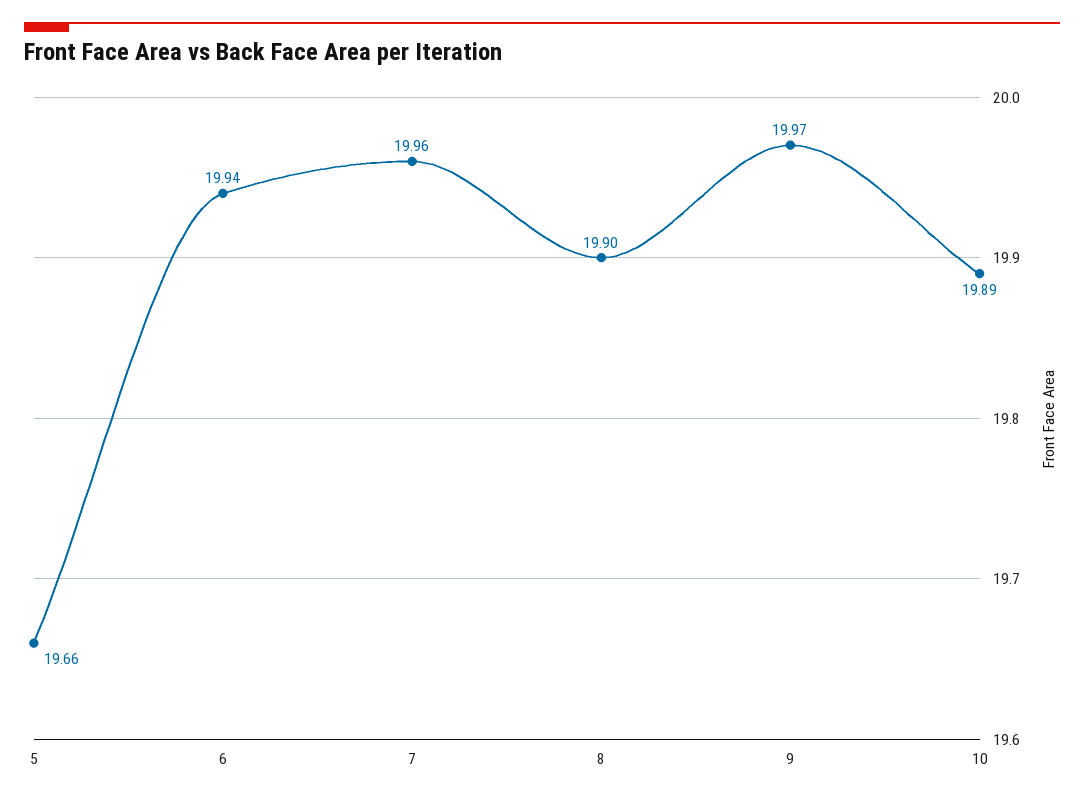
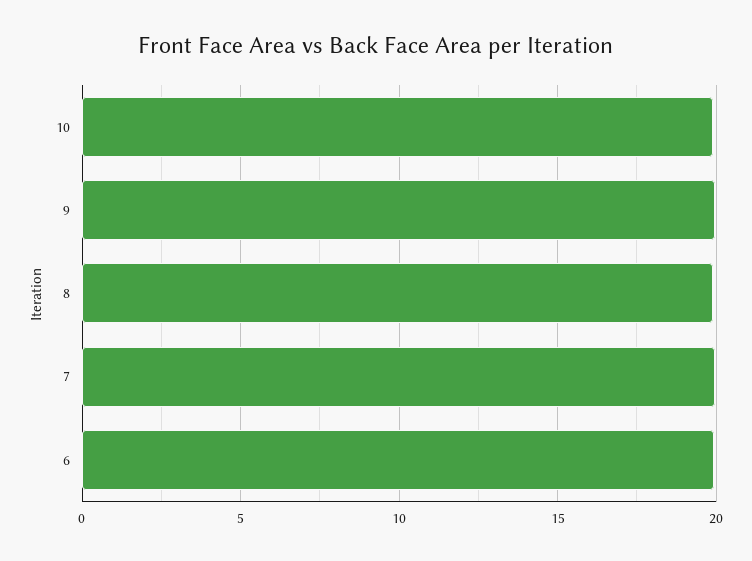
5: 19.66 -> none

